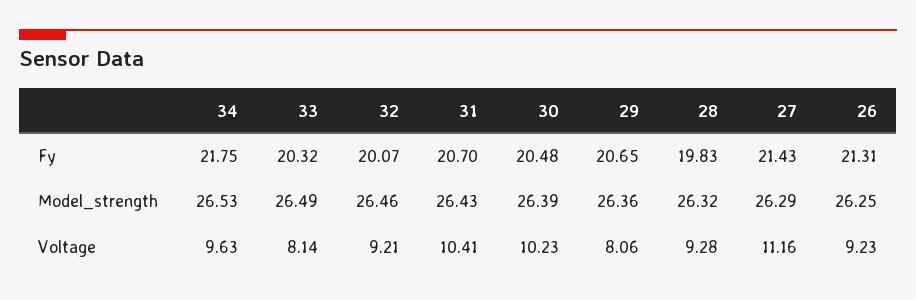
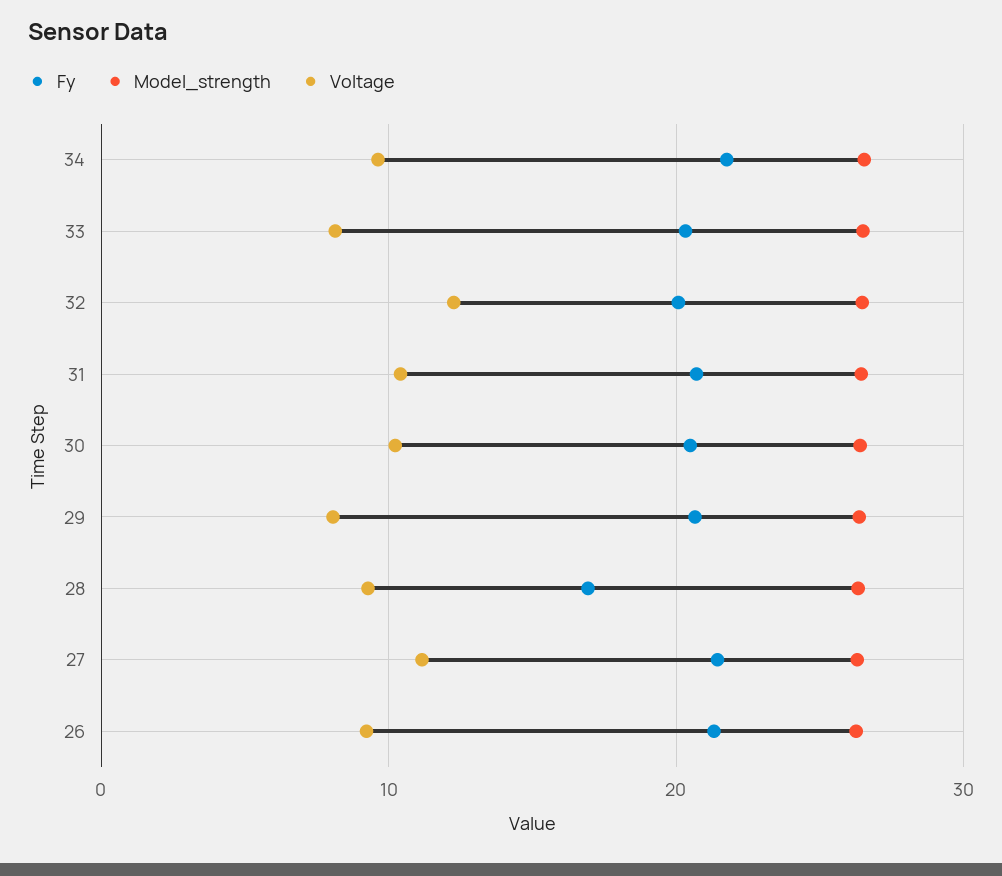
Fy, 28: 19.83 -> 17
Voltage, 32: 9.21 -> 12

